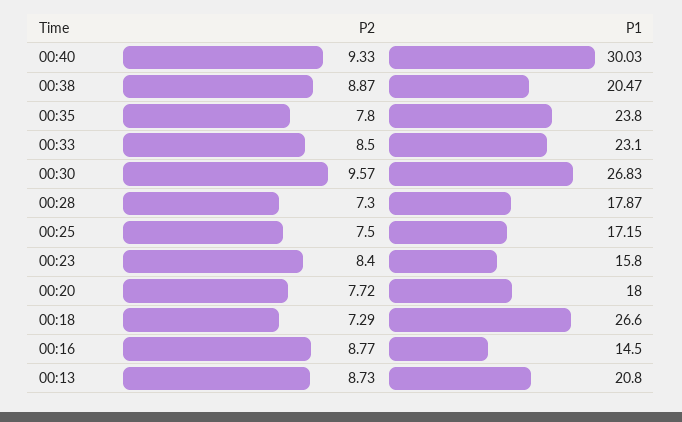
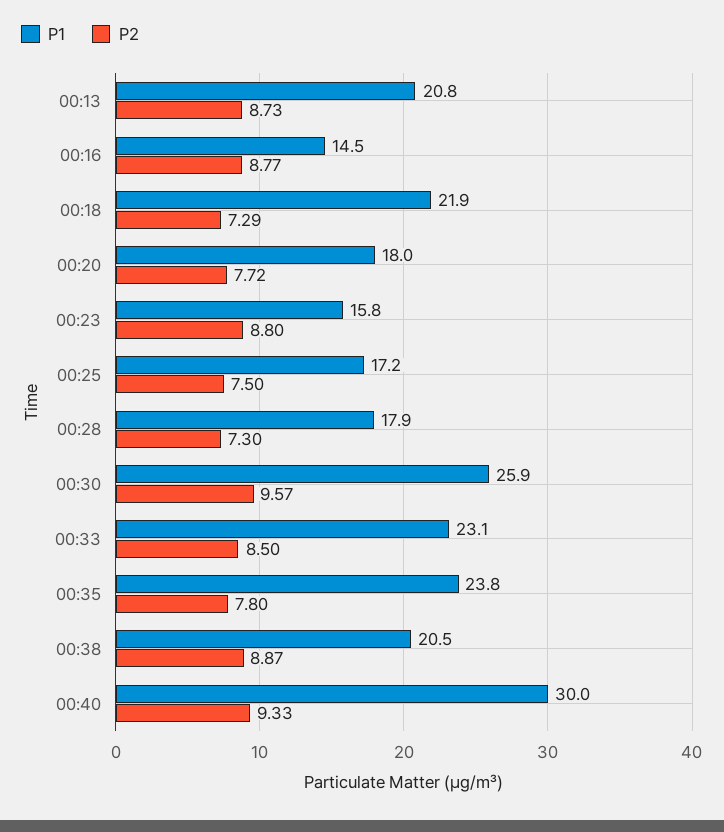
P1, 00:30: 26.83 -> 25.9
P2, 00:23: 8.4 -> 8.8
P1, 00:18: 26.6 -> 21.9

